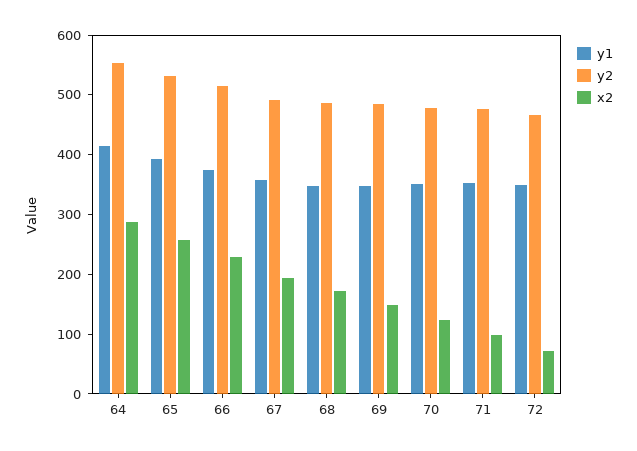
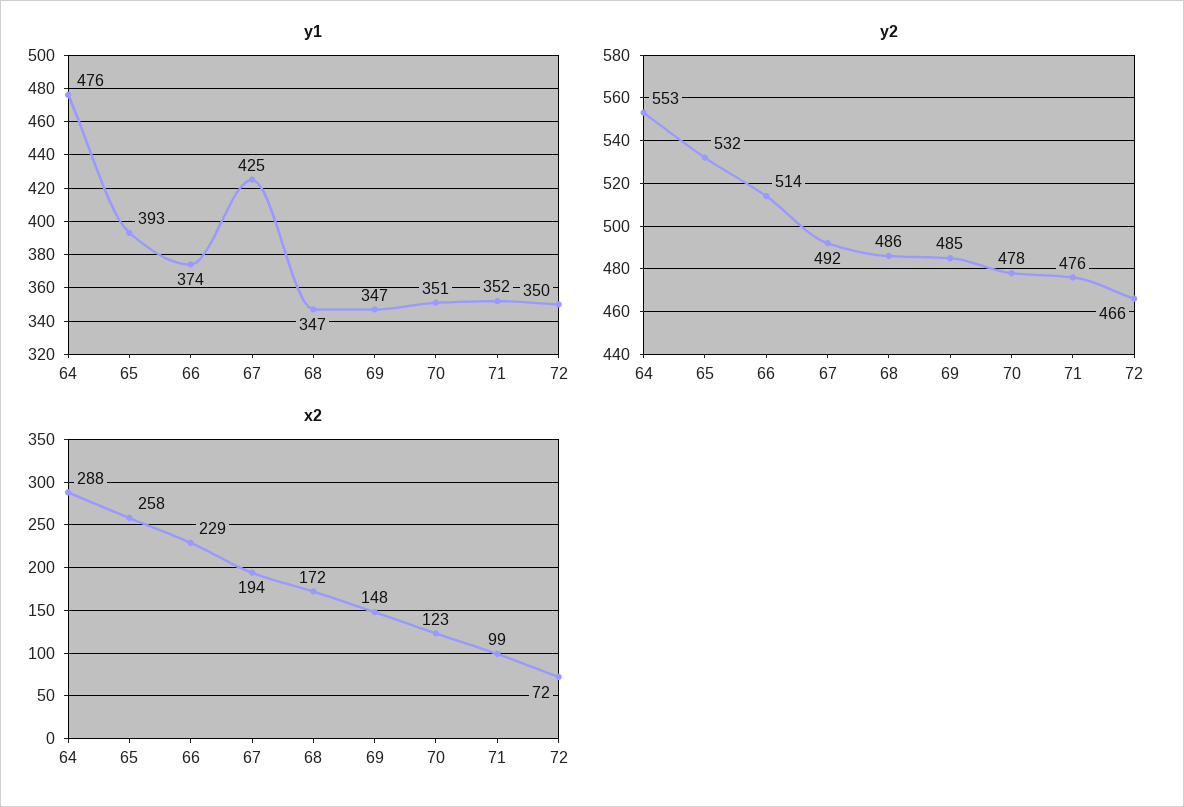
y1, 64: 420 -> 476
y1, 67: 360 -> 425

